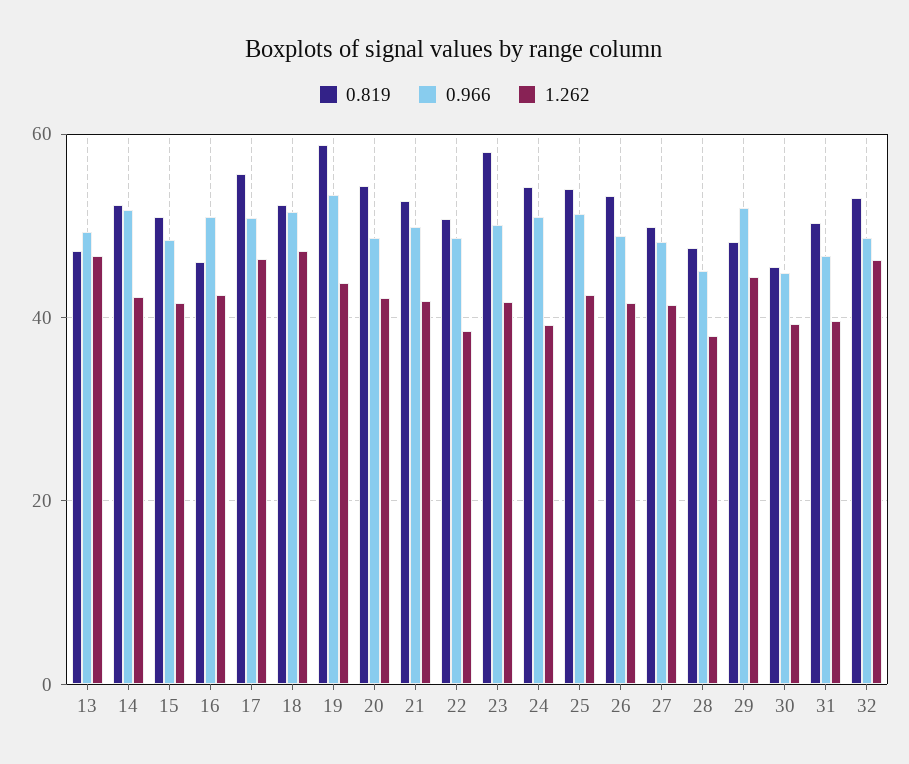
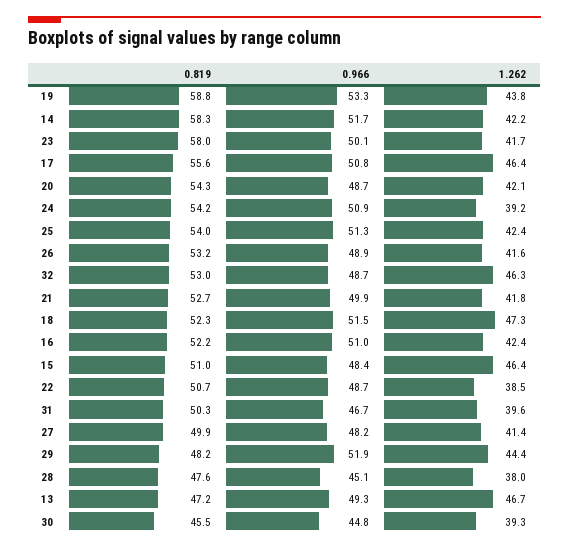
0.819, 14: 52 -> 58.3
1.262, 15: 42 -> 46.4
0.819, 16: 46 -> 52.2

